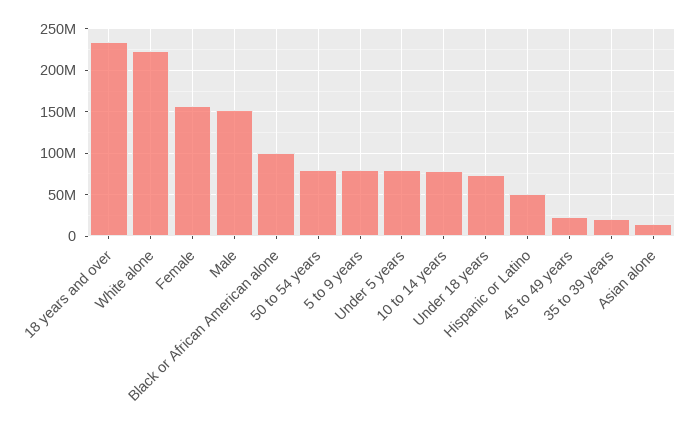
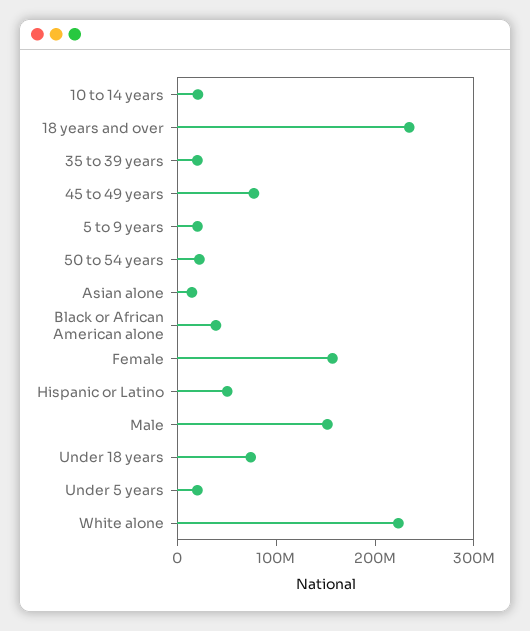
Black or African American alone: 100000000 -> 40000000
50 to 54 years: 80000000 -> 20000000
5 to 9 years: 80000000 -> 20000000
Under 5 years: 80000000 -> 20000000
10 to 14 years: 80000000 -> 20000000
45 to 49 years: 20000000 -> 80000000

